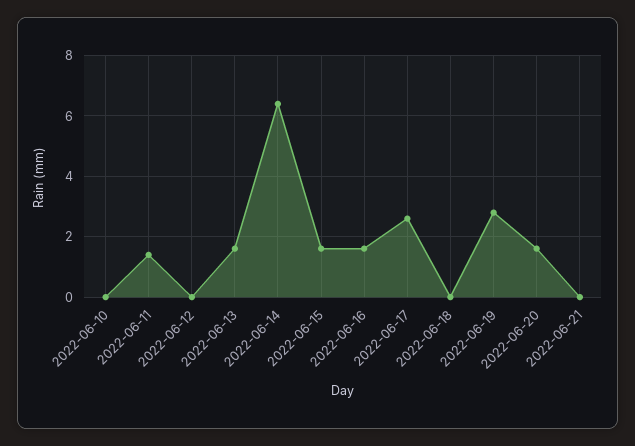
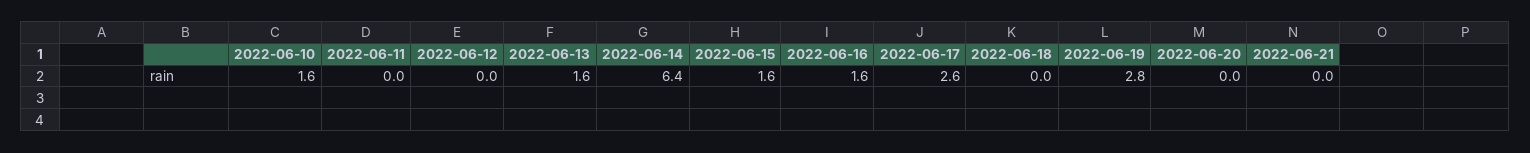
2022-06-10: 0 -> 1.6
2022-06-11: 1.5 -> 0
2022-06-20: 1.5 -> 0

